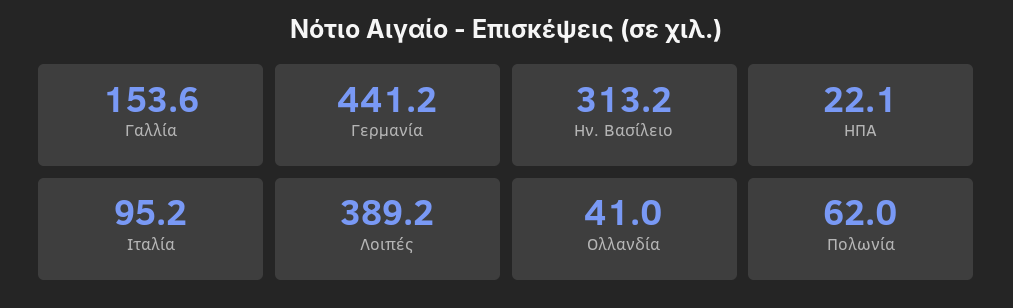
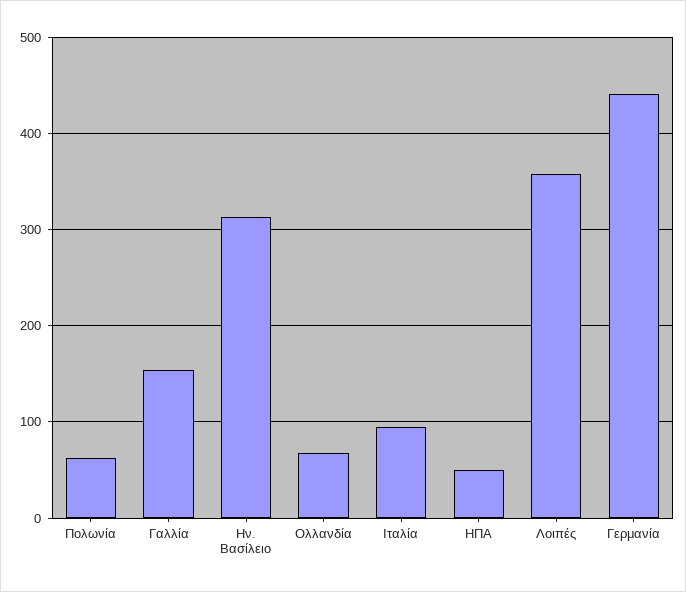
ΗΠΑ: 22.1 -> 50
Λοιπές: 389.2 -> 360
Ολλανδία: 41 -> 70

